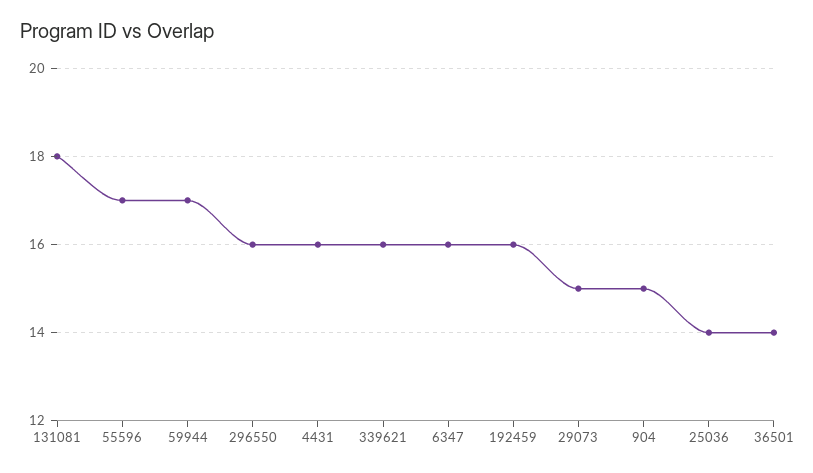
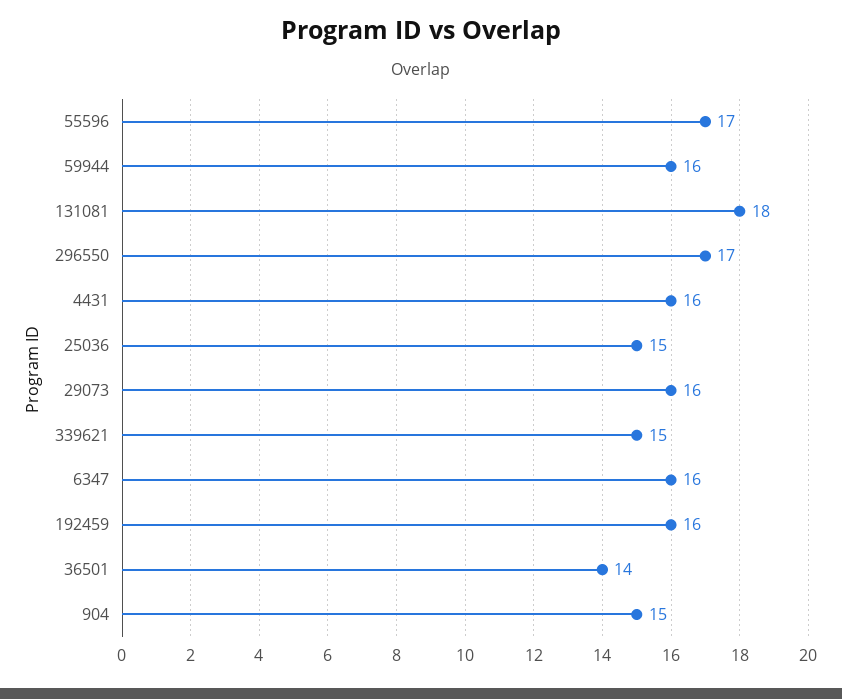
59944: 17 -> 16
296550: 16 -> 17
339621: 16 -> 15
29073: 15 -> 16
25036: 14 -> 15

